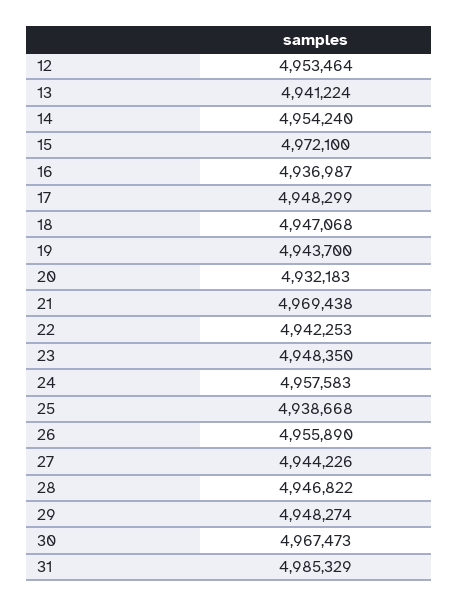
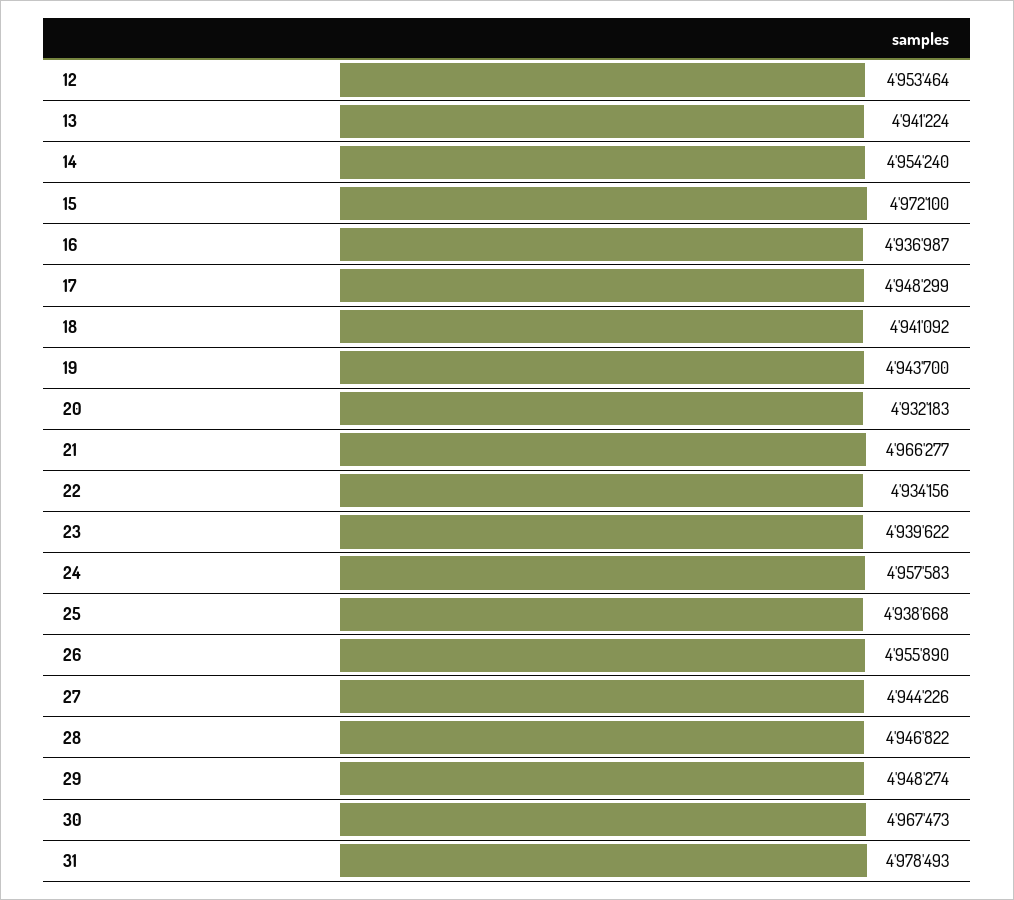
18: 4947068 -> 4941092
21: 4969438 -> 4966277
22: 4942253 -> 4934156
23: 4948350 -> 4939622
31: 4985329 -> 4978493

